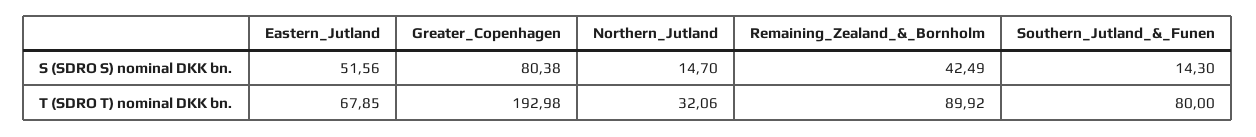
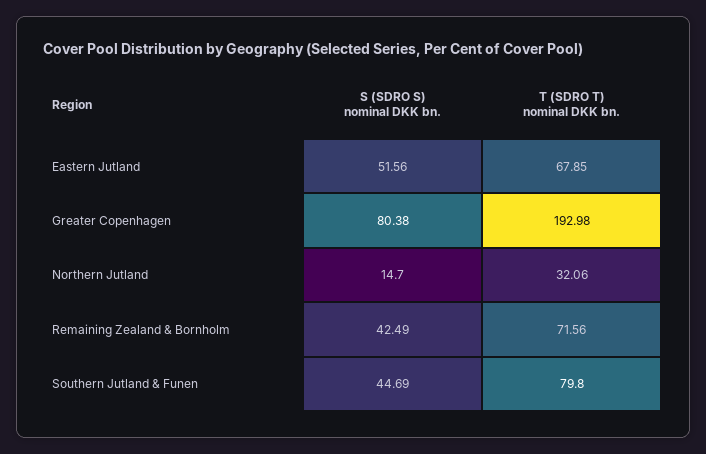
Southern_Jutland_&_Funen, S (SDRO S) nominal DKK bn.: 14.3 -> 44.69
Remaining_Zealand_&_Bornholm, T (SDRO T) nominal DKK bn.: 89.92 -> 71.56
Southern_Jutland_&_Funen, T (SDRO T) nominal DKK bn.: 80 -> 79.8

